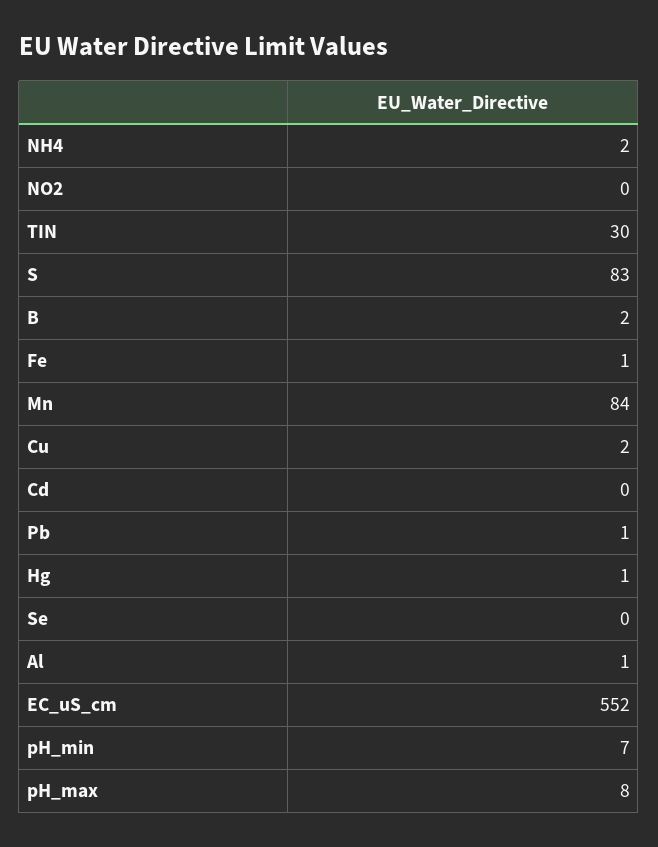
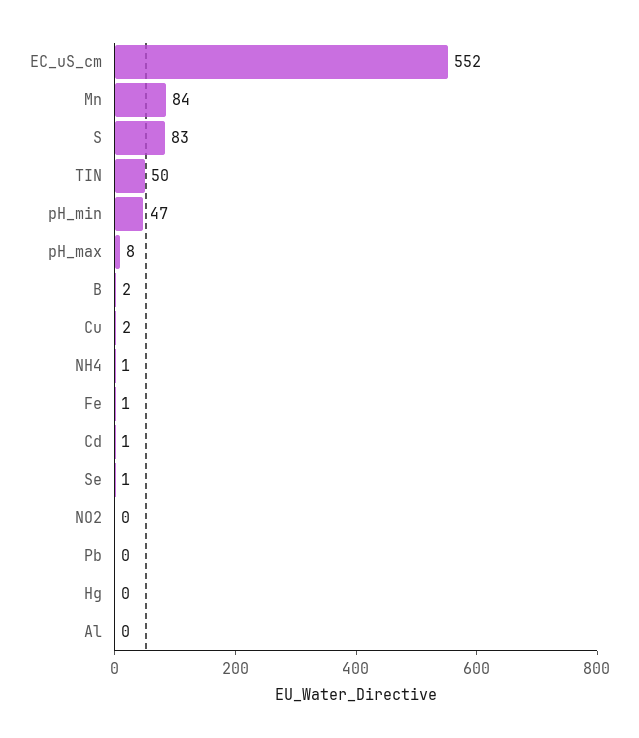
NH4: 2 -> 1
TIN: 30 -> 50
Cd: 0 -> 1
Pb: 1 -> 0
Hg: 1 -> 0
Se: 0 -> 1
Al: 1 -> 0
pH_min: 7 -> 47

